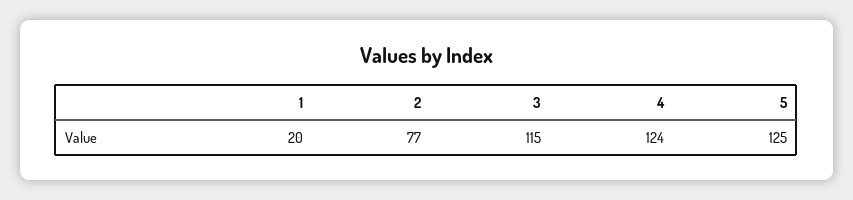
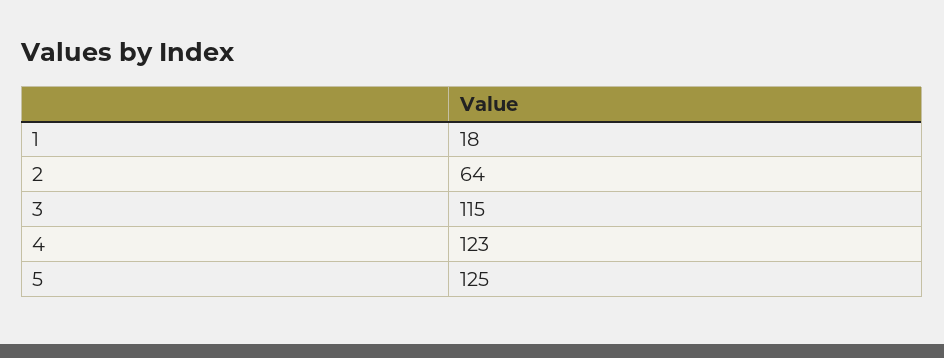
1: 20 -> 18
2: 77 -> 64
4: 124 -> 123

